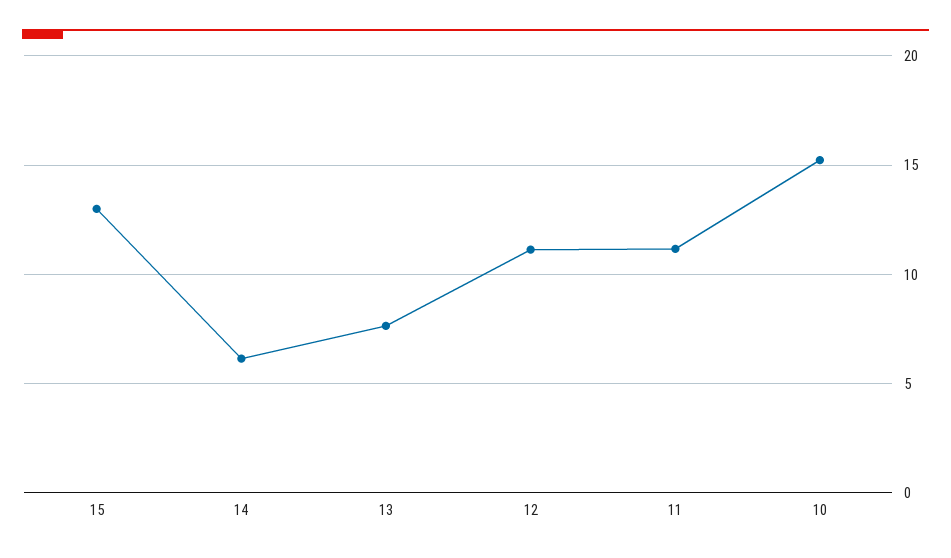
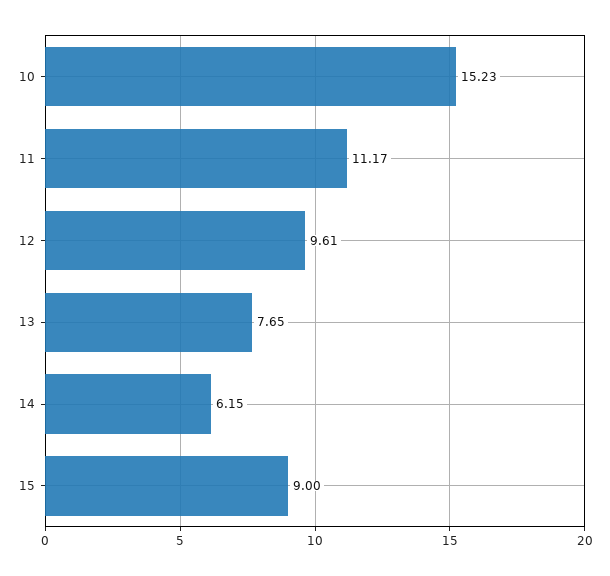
15: 13 -> 9
12: 11 -> 9.61

